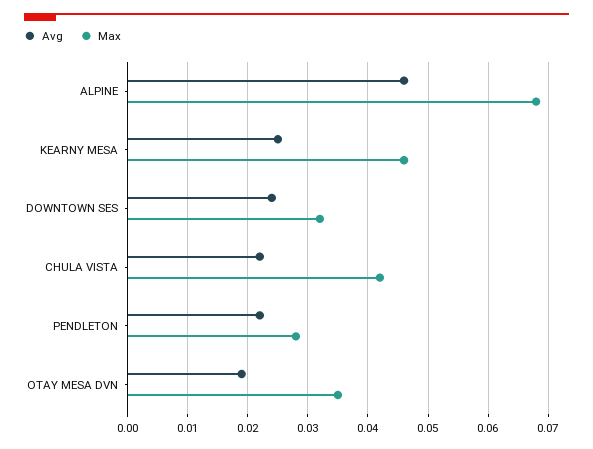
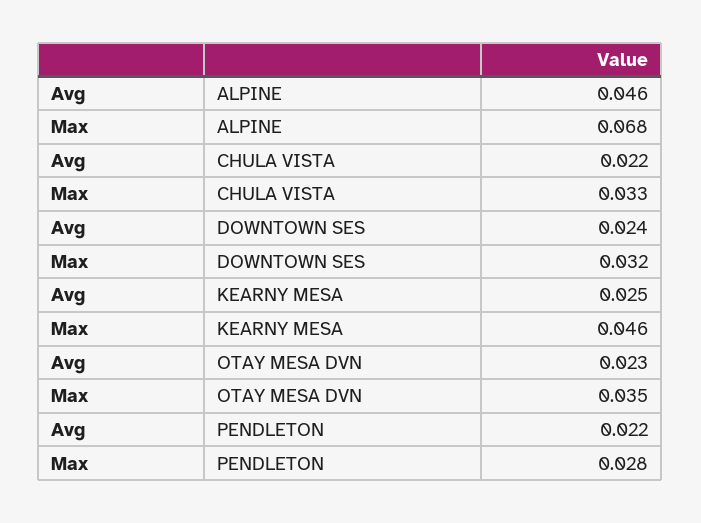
Max, CHULA VISTA: 0.042 -> 0.033
Avg, OTAY MESA DVN: 0.019 -> 0.023

